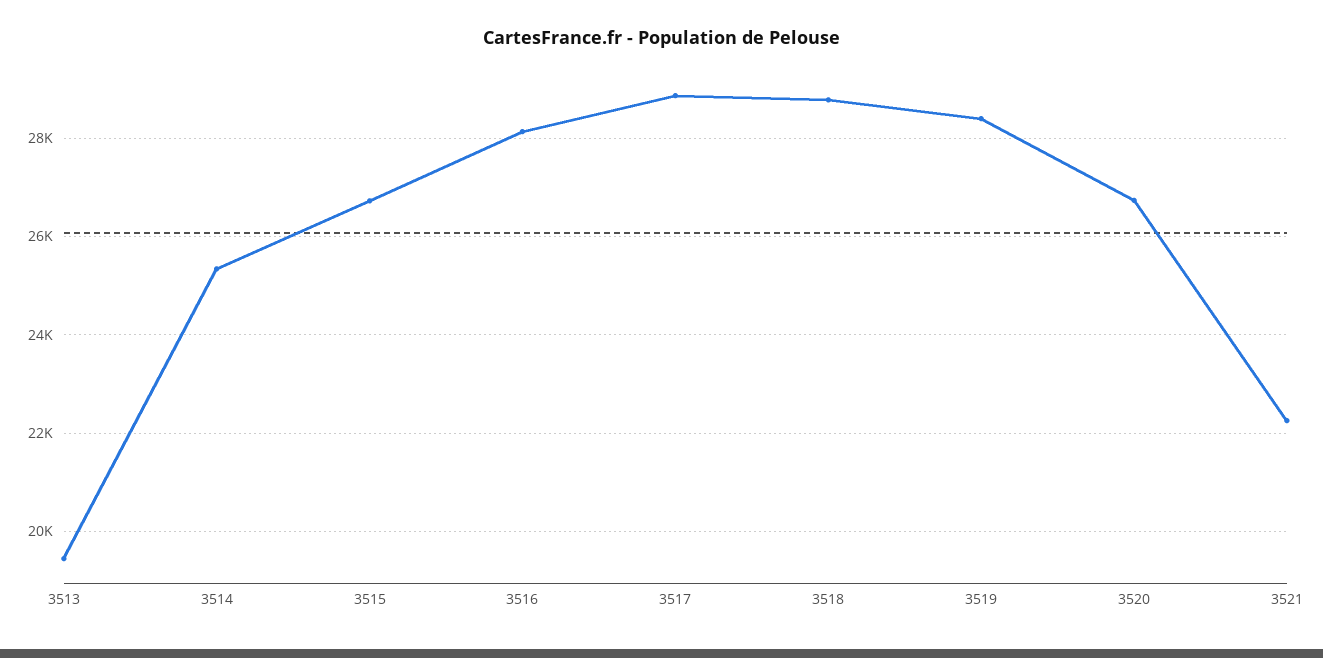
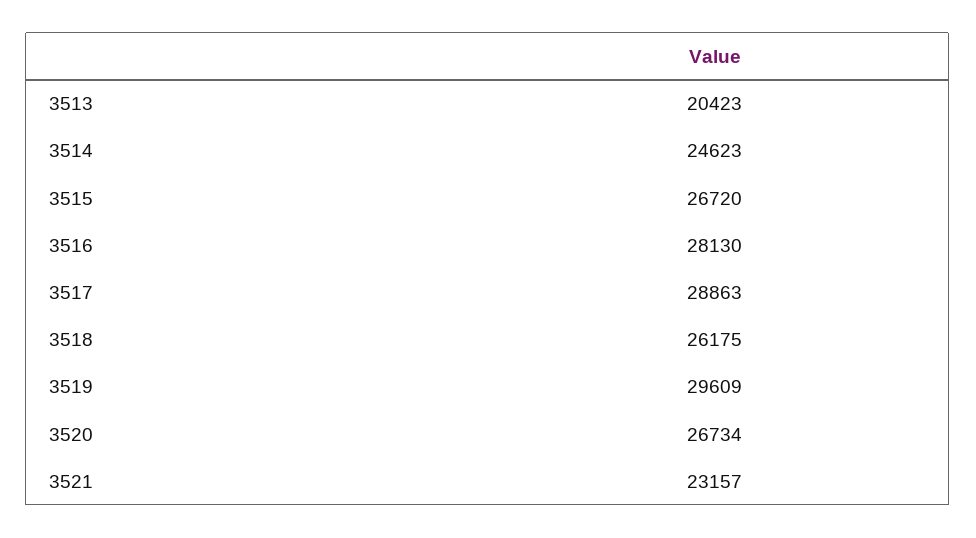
3513: 19400 -> 20423
3514: 25400 -> 24623
3518: 28800 -> 26175
3519: 28400 -> 29609
3521: 22200 -> 23157

